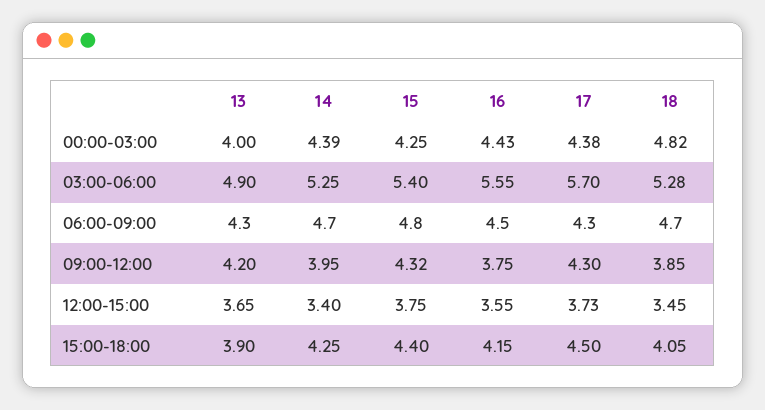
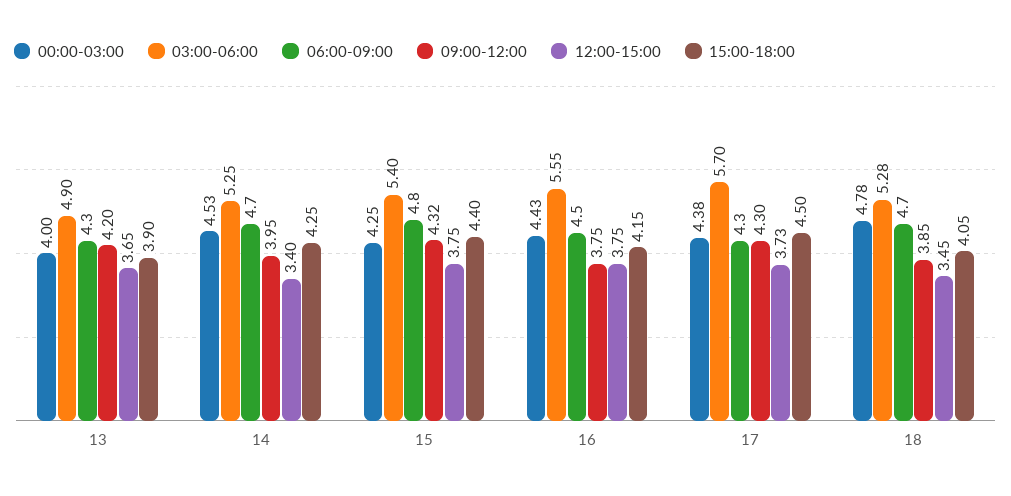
00:00-03:00, 14: 4.39 -> 4.53
00:00-03:00, 18: 4.82 -> 4.78
12:00-15:00, 16: 3.55 -> 3.75

